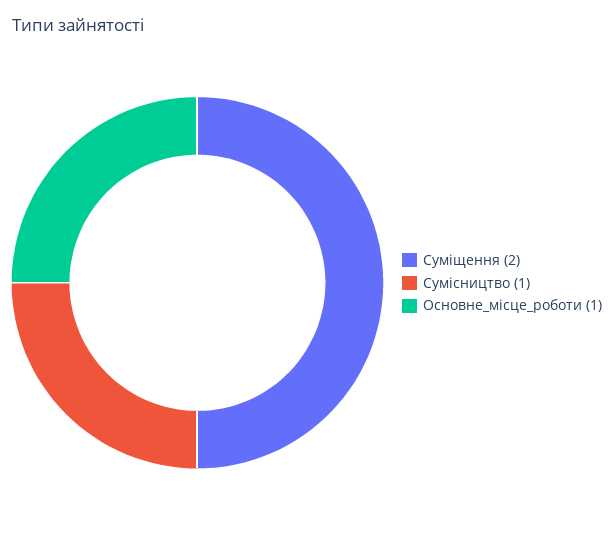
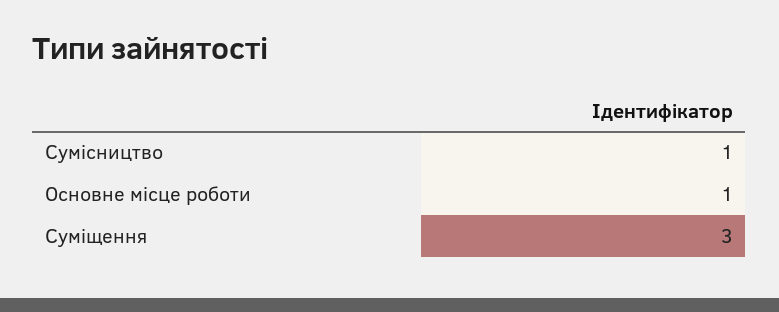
Суміщення: 2 -> 3

